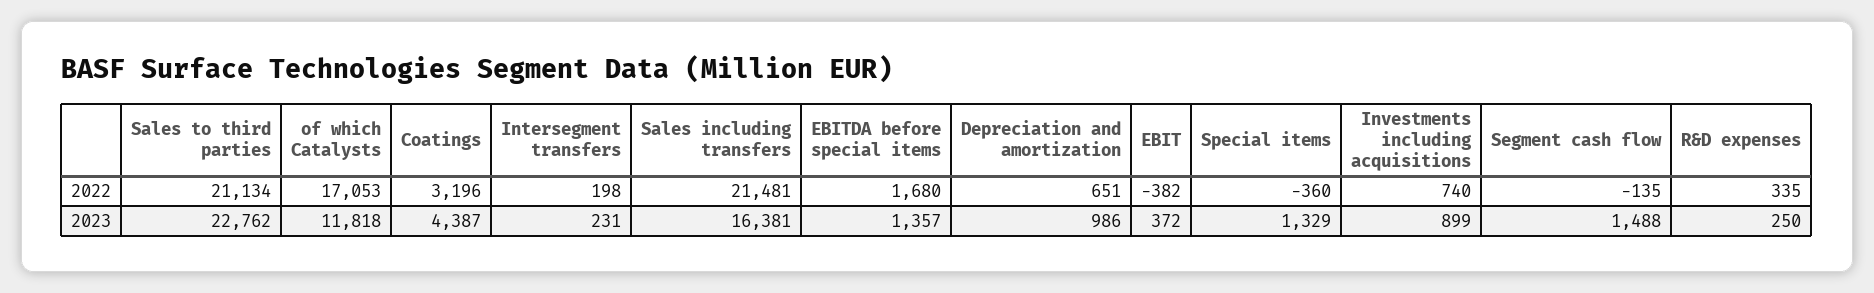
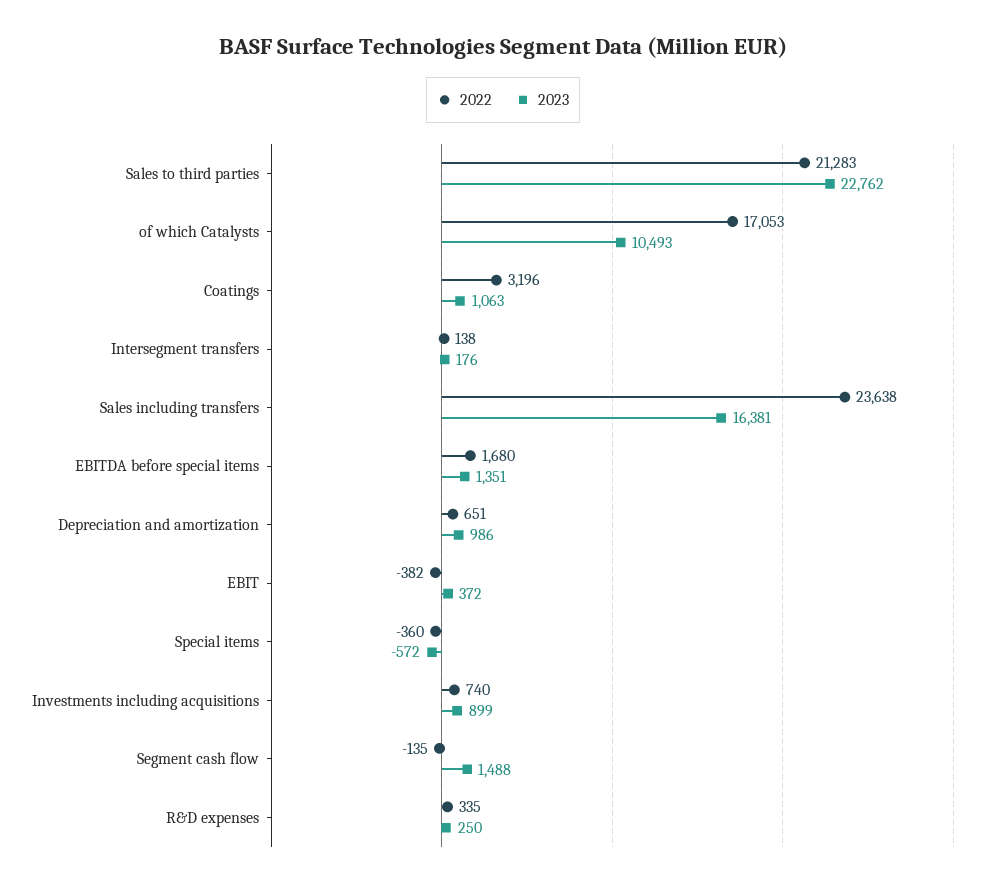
2022, Sales to third parties: 21134 -> 21283
2022, Intersegment transfers: 198 -> 138
2022, Sales including transfers: 21481 -> 23638
2023, of which Catalysts: 11818 -> 10493
2023, Coatings: 4387 -> 1063
2023, Intersegment transfers: 231 -> 176
2023, EBITDA before special items: 1357 -> 1351
2023, Special items: 1329 -> -572

